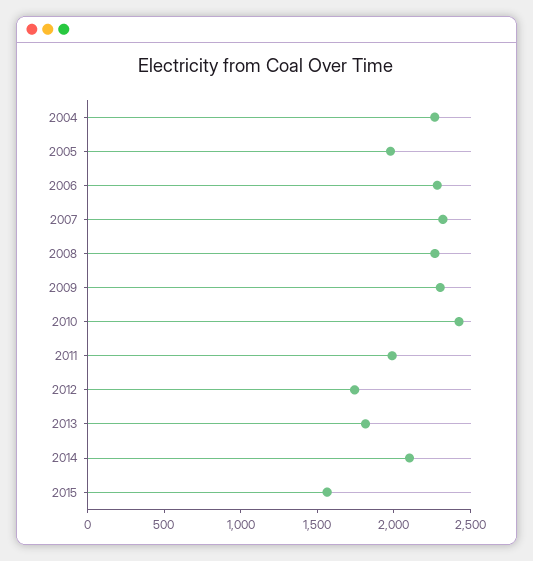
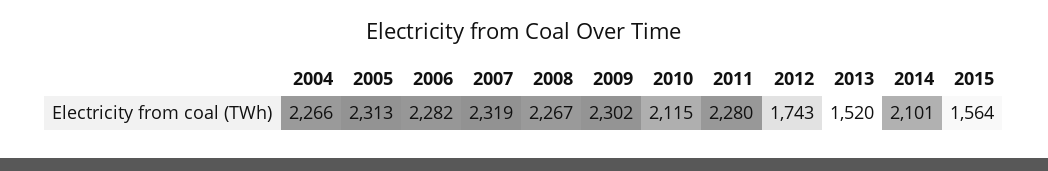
2005: 2000 -> 2313
2010: 2400 -> 2115
2011: 2000 -> 2280
2013: 1800 -> 1520

